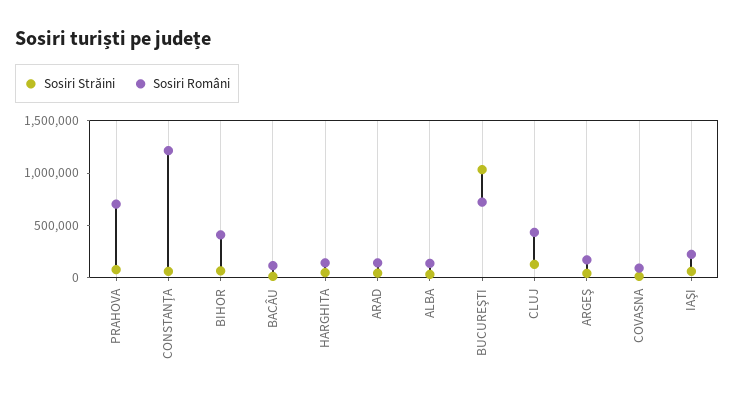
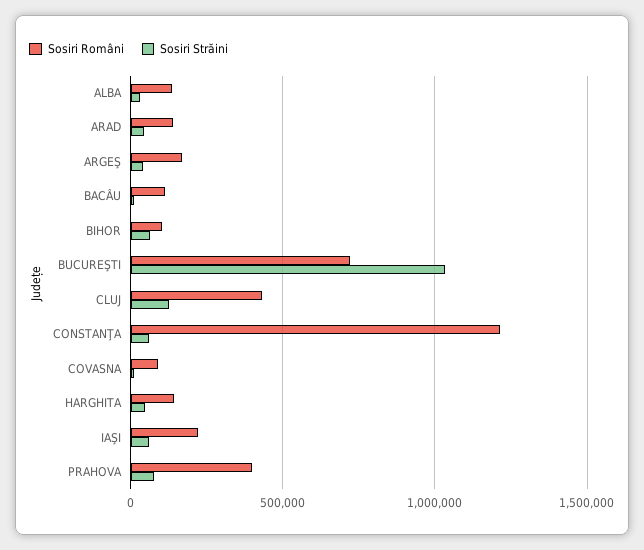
Sosiri Români, PRAHOVA: 700000 -> 400000
Sosiri Români, BIHOR: 400000 -> 100000

